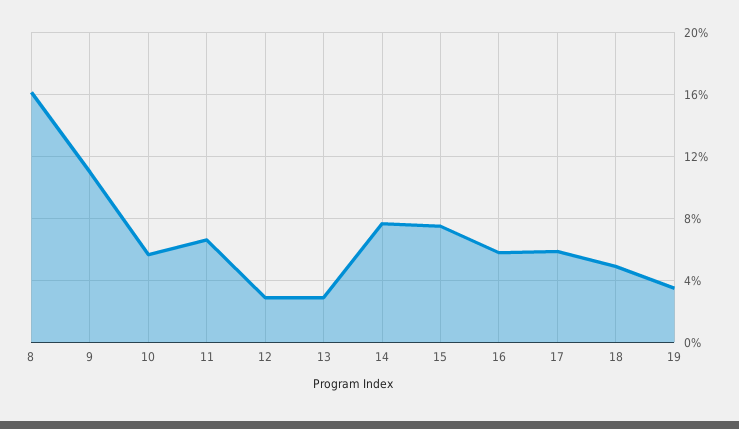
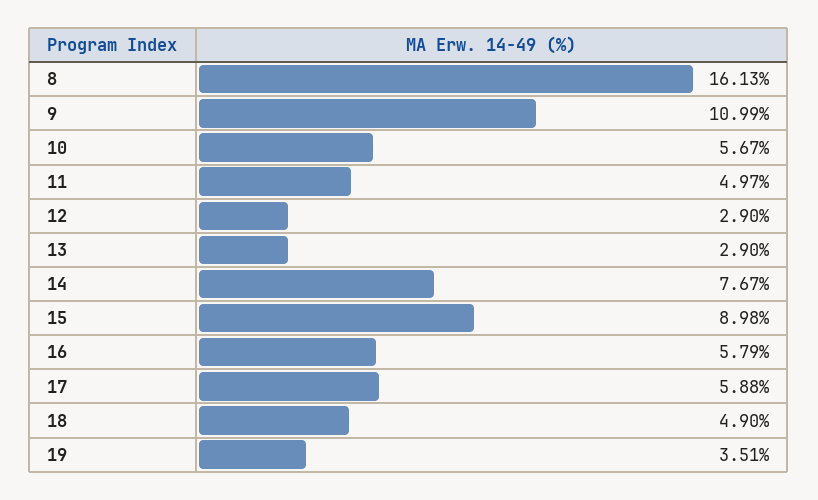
11: 6.5 -> 4.97
15: 7.5 -> 8.98

